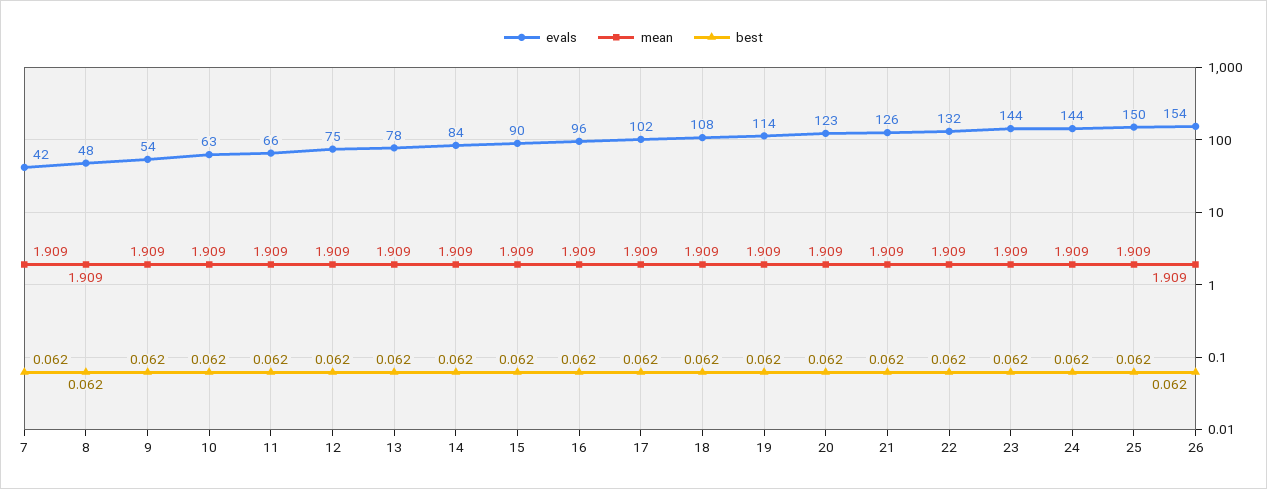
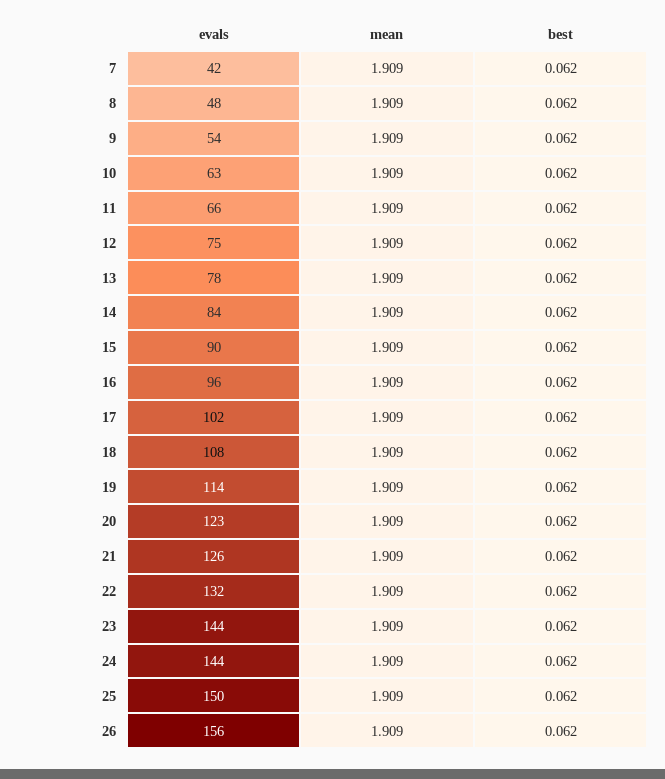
evals, 26: 154 -> 156

